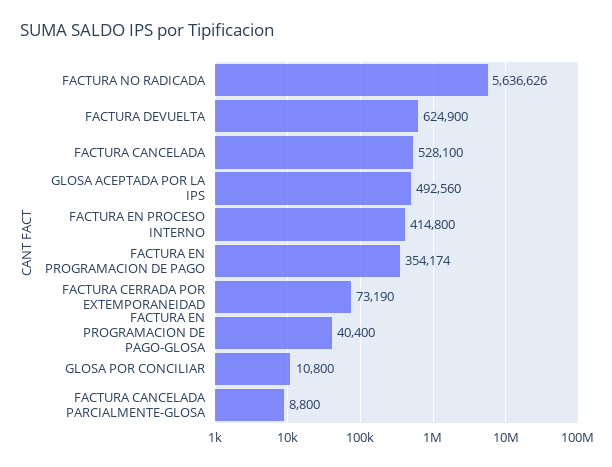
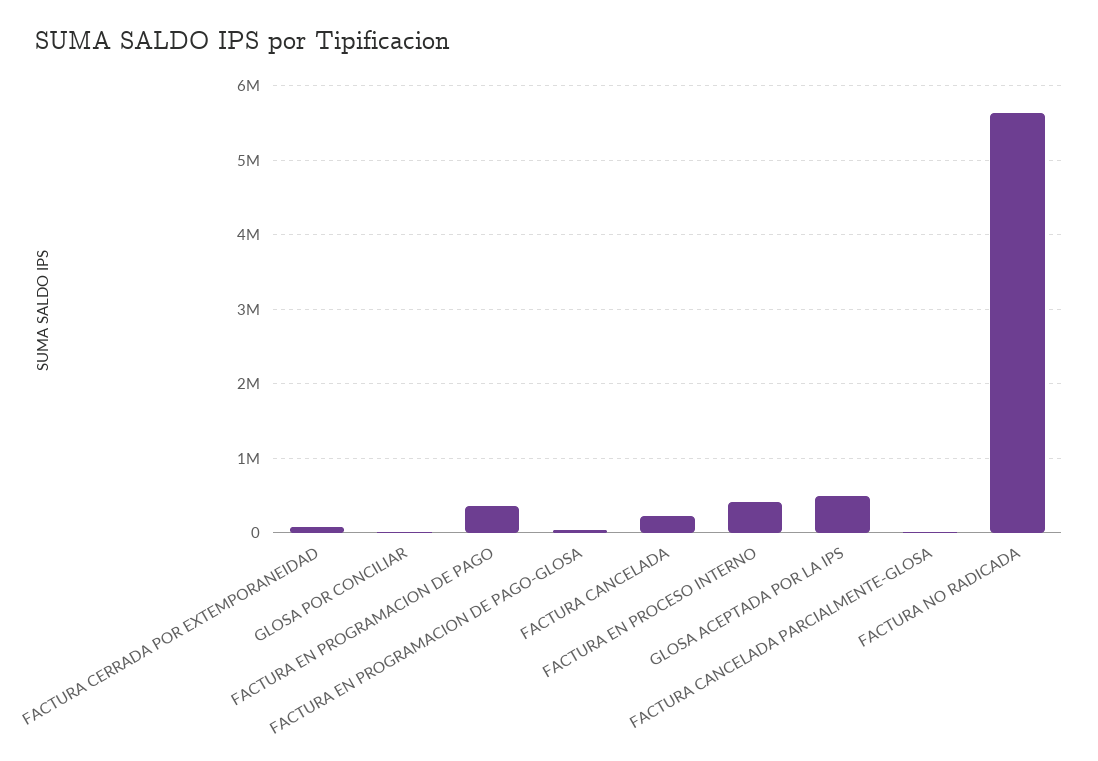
FACTURA DEVUELTA: 624900 -> none
FACTURA CANCELADA: 528100 -> 200000

